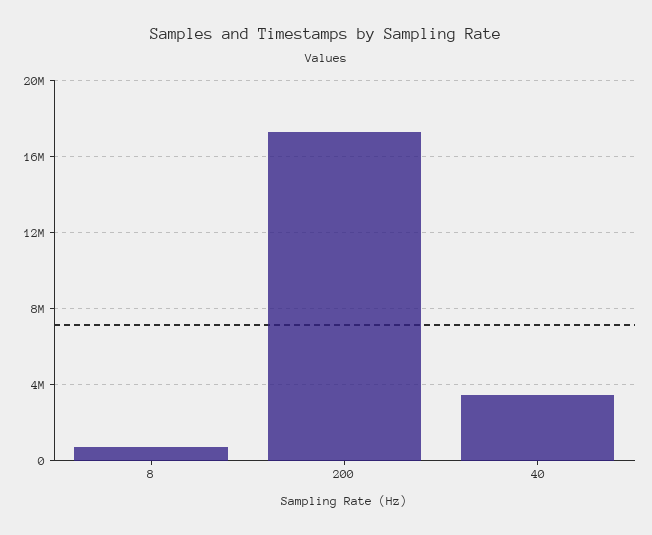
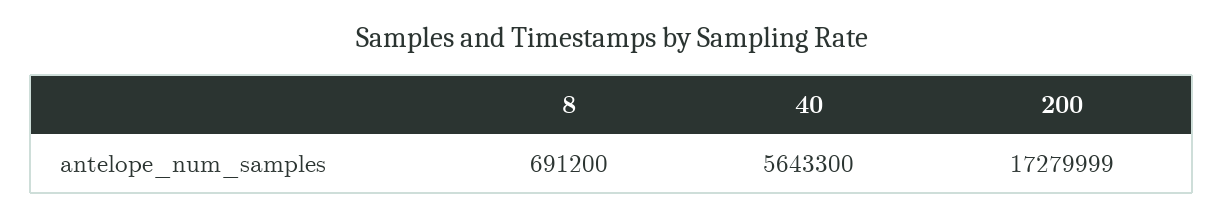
40: 3500000 -> 5643300

